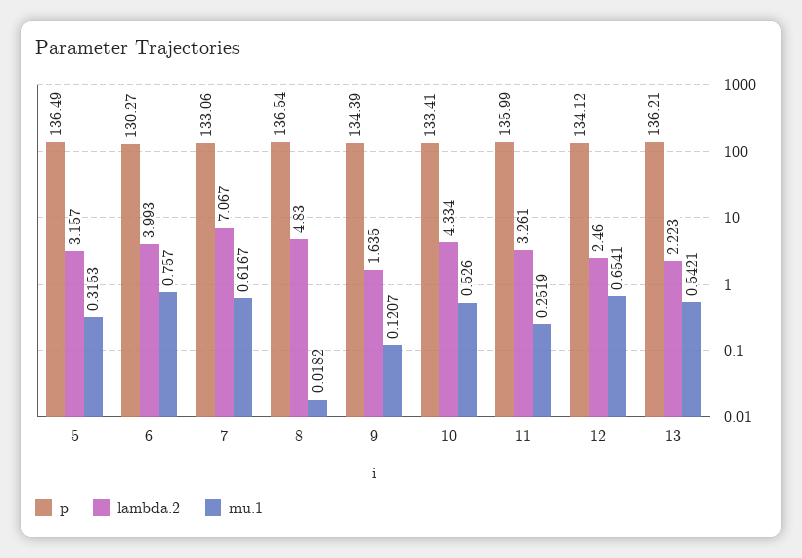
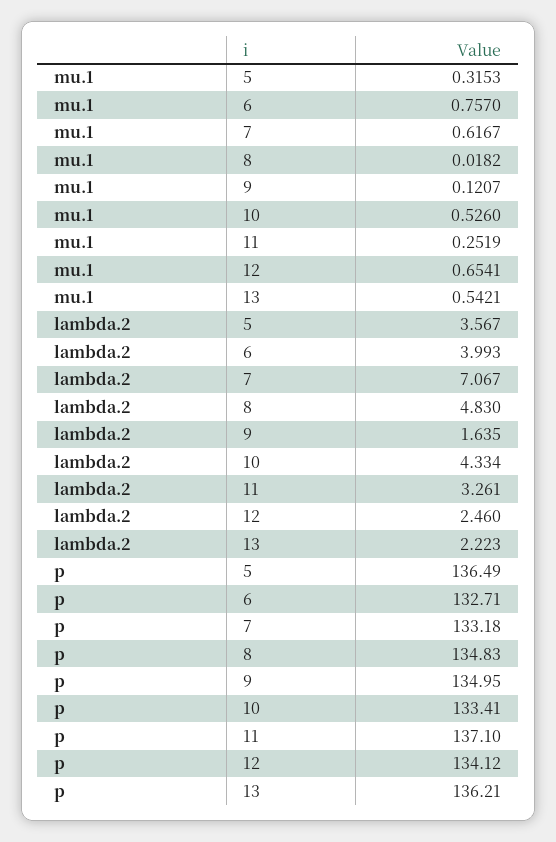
lambda.2, 5: 3.157 -> 3.567
p, 6: 130.27 -> 132.71
p, 7: 133.06 -> 133.18
p, 8: 136.54 -> 134.83
p, 9: 134.39 -> 134.95
p, 11: 135.99 -> 137.1

